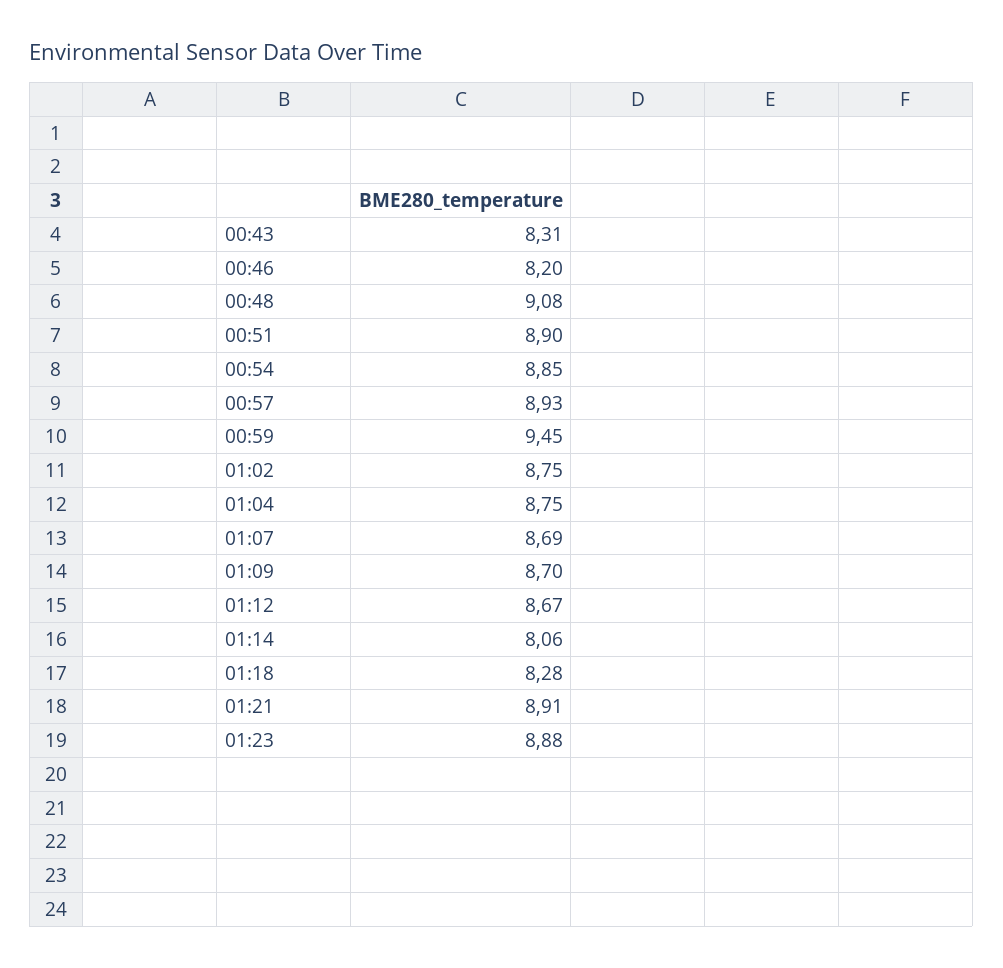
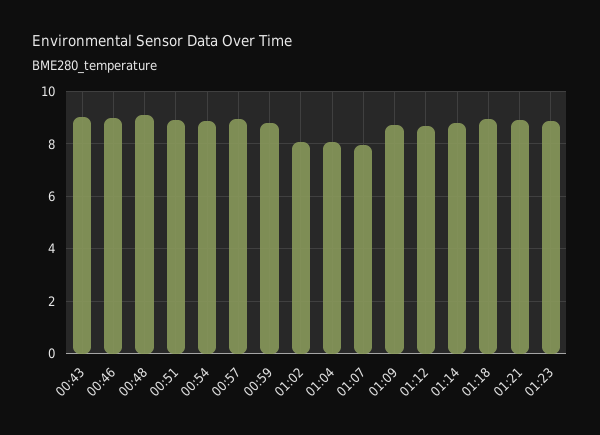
00:43: 8.31 -> 9
00:46: 8.2 -> 9
00:59: 9.45 -> 8.75
01:02: 8.75 -> 8
01:04: 8.75 -> 8
01:07: 8.69 -> 8
01:14: 8.06 -> 8.75
01:18: 8.28 -> 9

